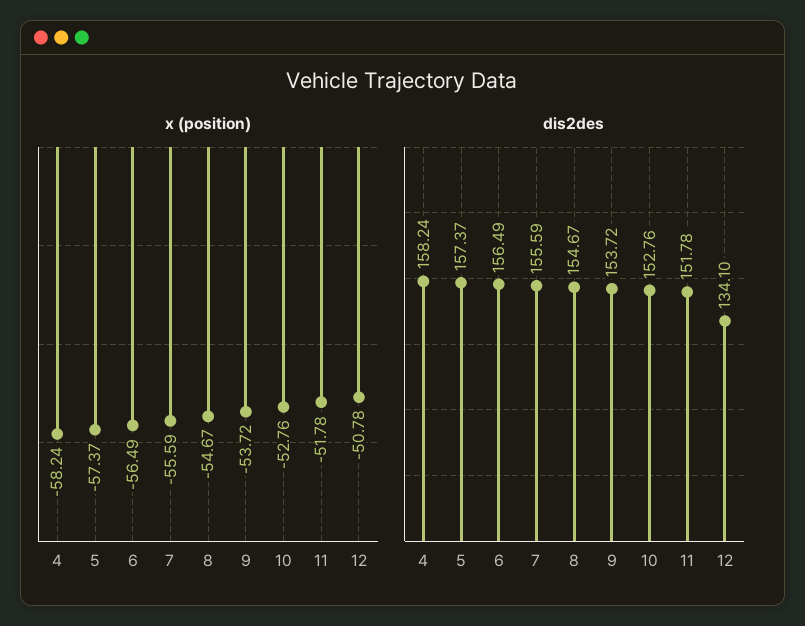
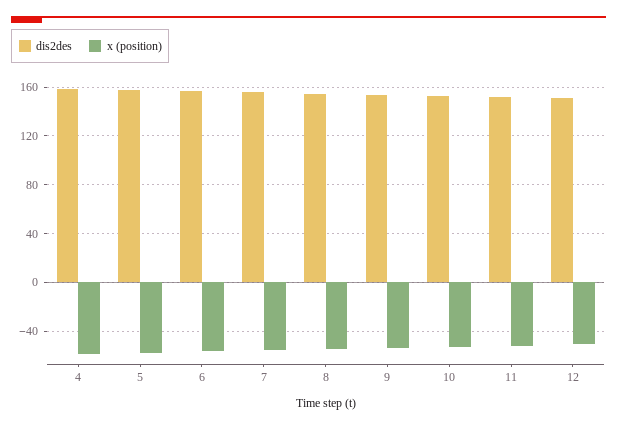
dis2des, 12: 134.1 -> 150

